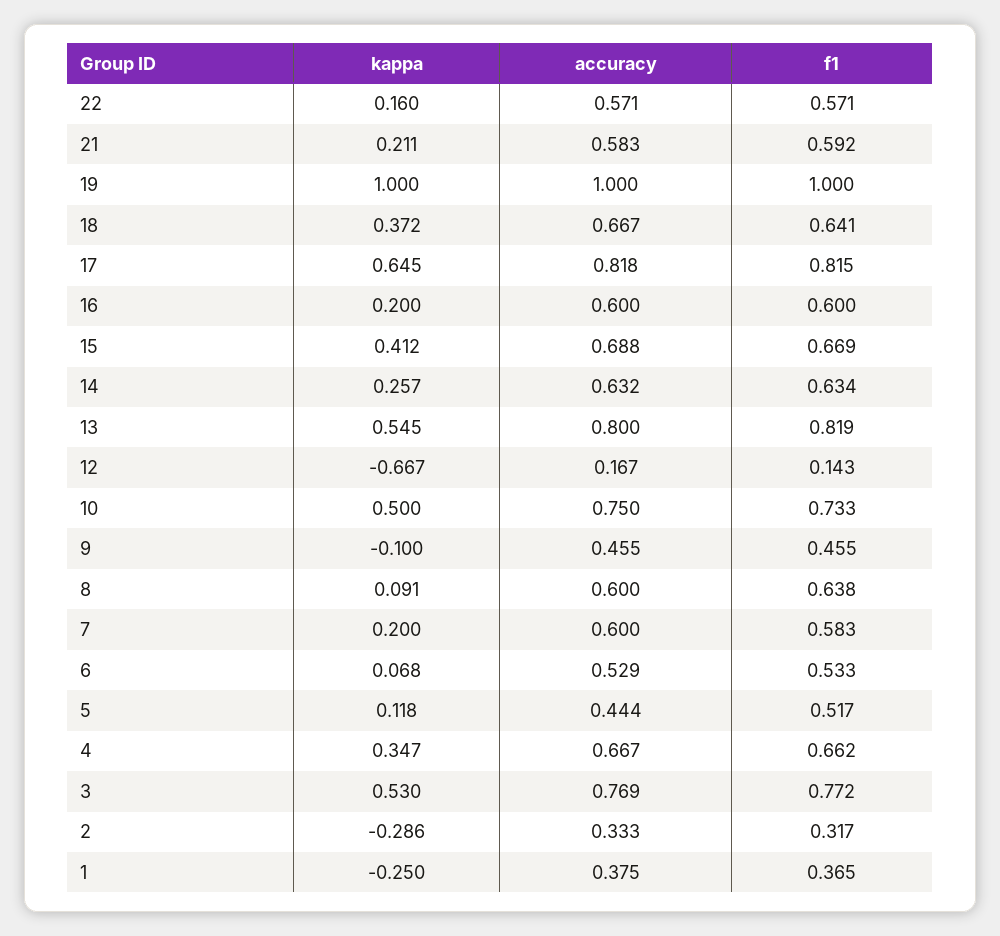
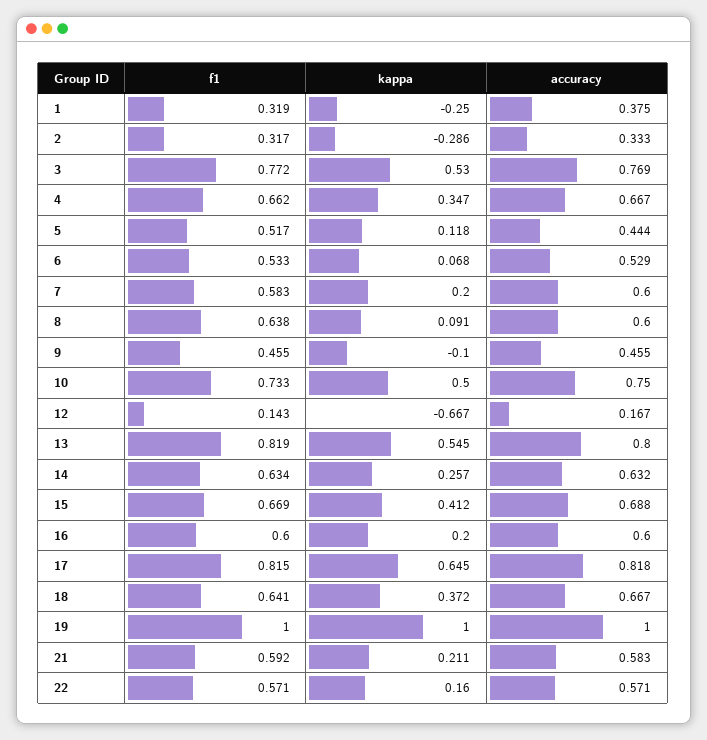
f1, 1: 0.365 -> 0.319

